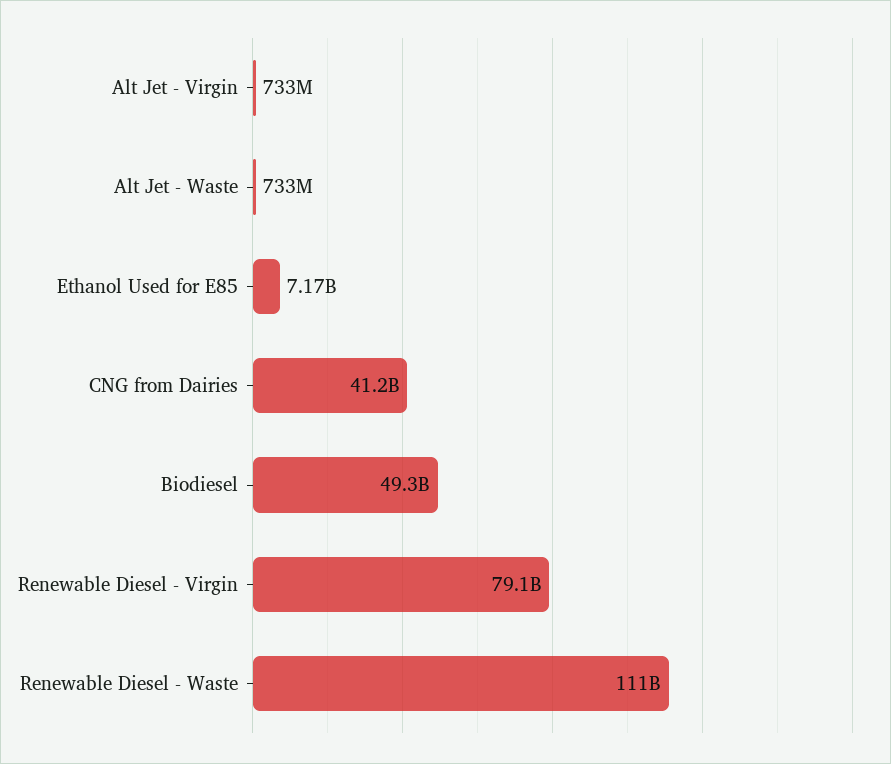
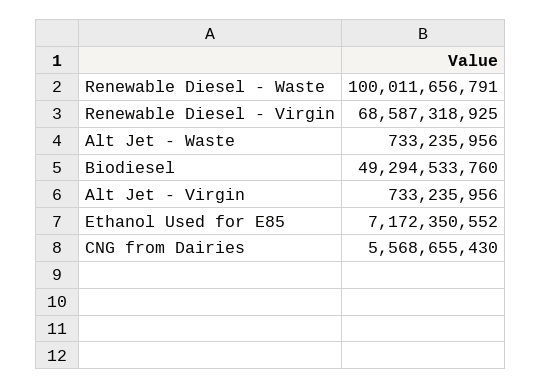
CNG from Dairies: 41200000000 -> 5568655430
Renewable Diesel - Virgin: 79100000000 -> 68587318925
Renewable Diesel - Waste: 111000000000 -> 100011656791

